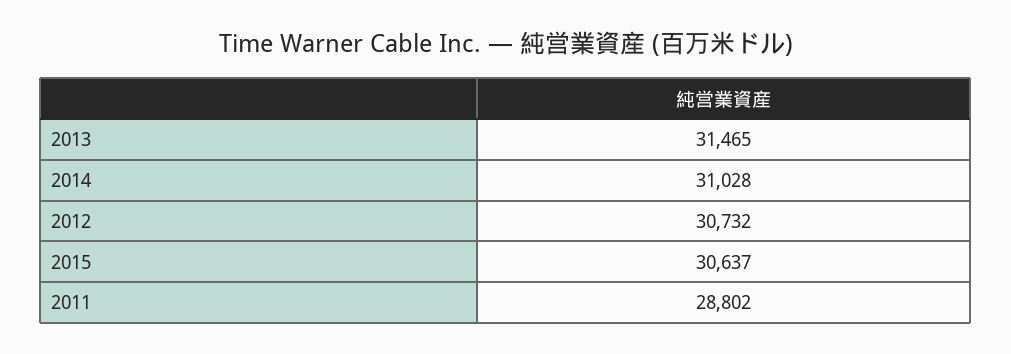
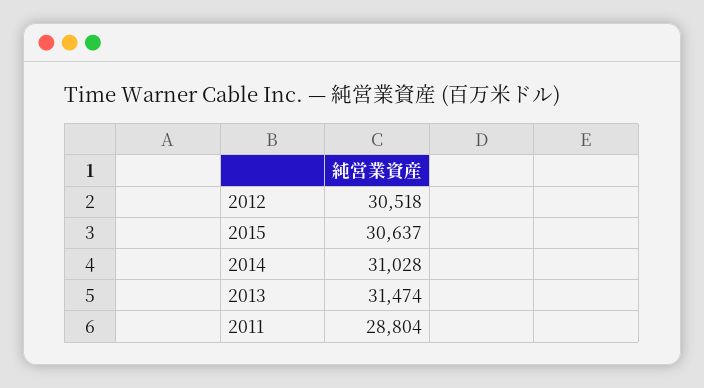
2013: 31465 -> 31474
2012: 30732 -> 30518
2011: 28802 -> 28804

